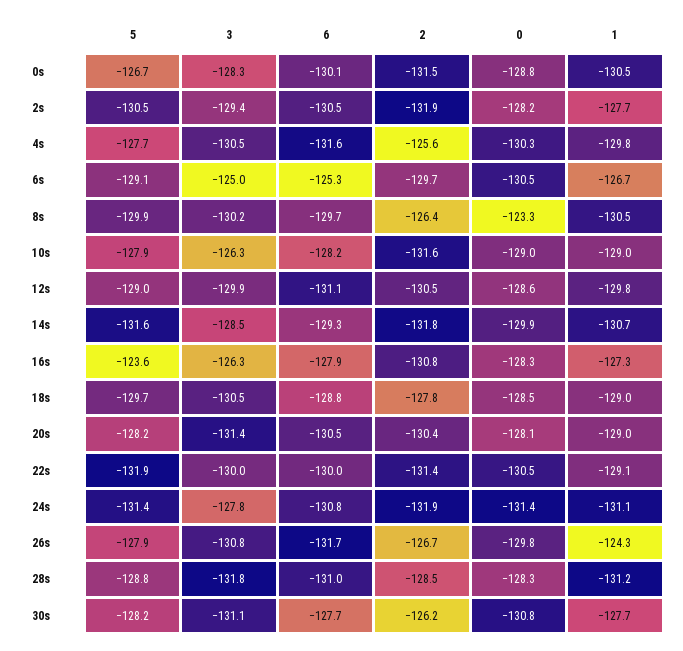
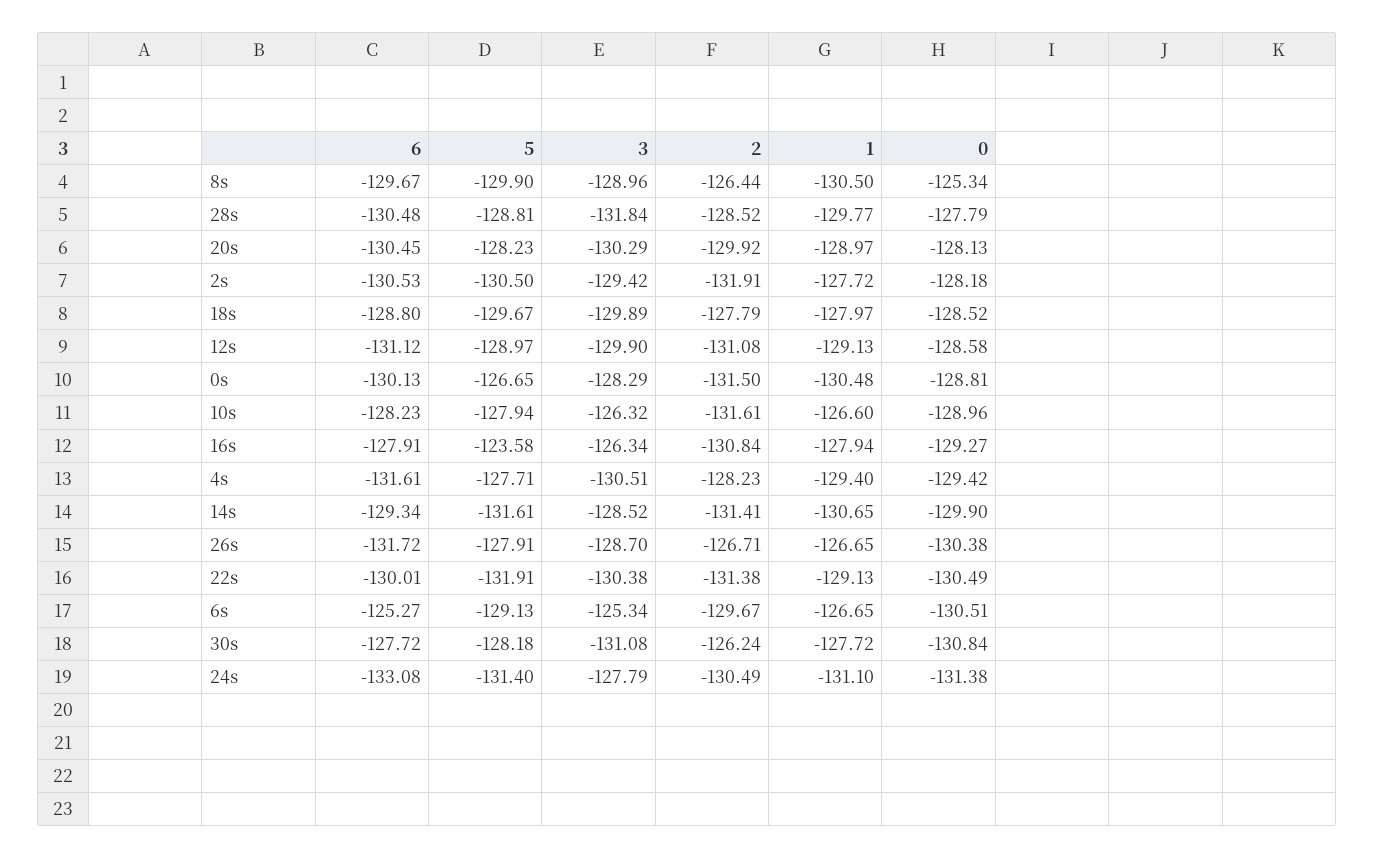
2, 4s: -125.6 -> -128.23
0, 4s: -130.3 -> -129.42
1, 4s: -129.8 -> -129.4
3, 6s: -125 -> -125.34
3, 8s: -130.2 -> -128.96
0, 8s: -123.3 -> -125.34
1, 10s: -129 -> -126.6
2, 12s: -130.5 -> -131.08
1, 12s: -129.8 -> -129.13
2, 14s: -131.8 -> -131.41
0, 16s: -128.3 -> -129.27
1, 16s: -127.3 -> -127.94
3, 18s: -130.5 -> -129.89
1, 18s: -129 -> -127.97
3, 20s: -131.4 -> -130.29
2, 20s: -130.4 -> -129.92
3, 22s: -130 -> -130.38
6, 24s: -130.8 -> -133.08
2, 24s: -131.9 -> -130.49
3, 26s: -130.8 -> -128.7
0, 26s: -129.8 -> -130.38
1, 26s: -124.3 -> -126.65
6, 28s: -131 -> -130.48
0, 28s: -128.3 -> -127.79
1, 28s: -131.2 -> -129.77

